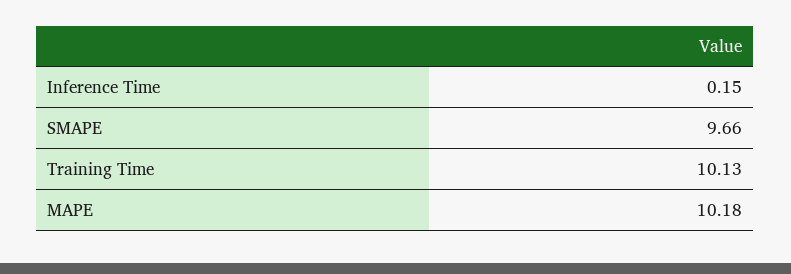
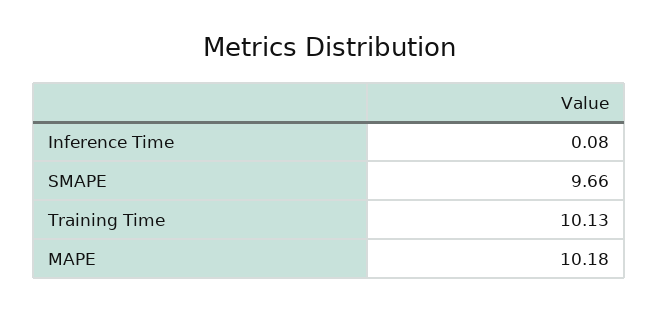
Inference Time: 0.15 -> 0.08

